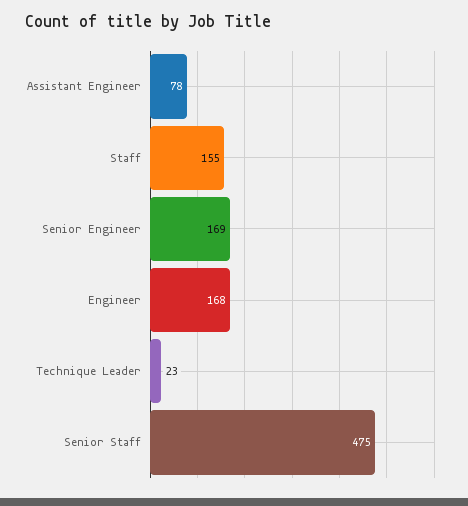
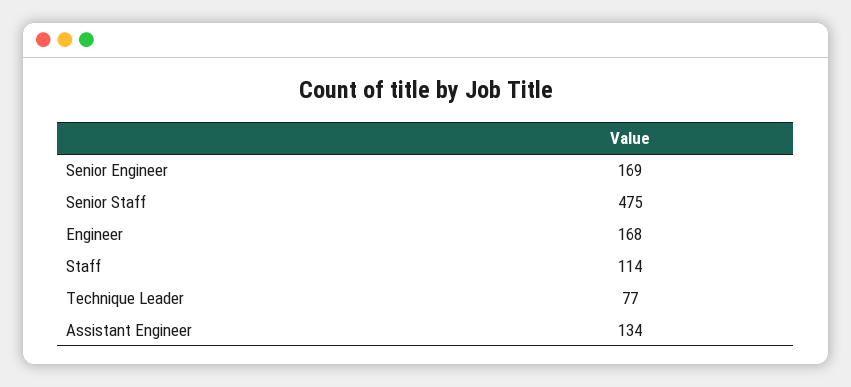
Assistant Engineer: 78 -> 134
Staff: 155 -> 114
Technique Leader: 23 -> 77

